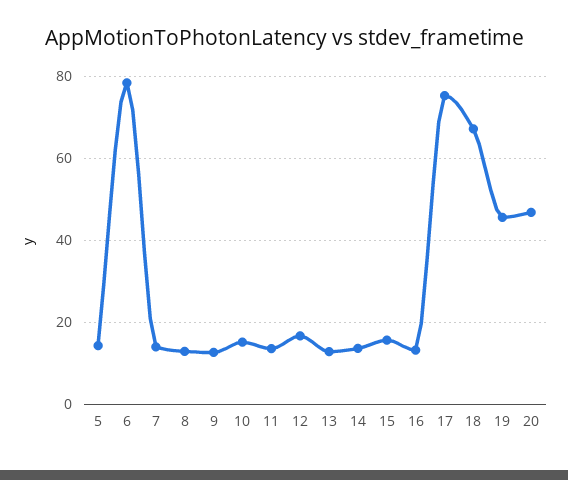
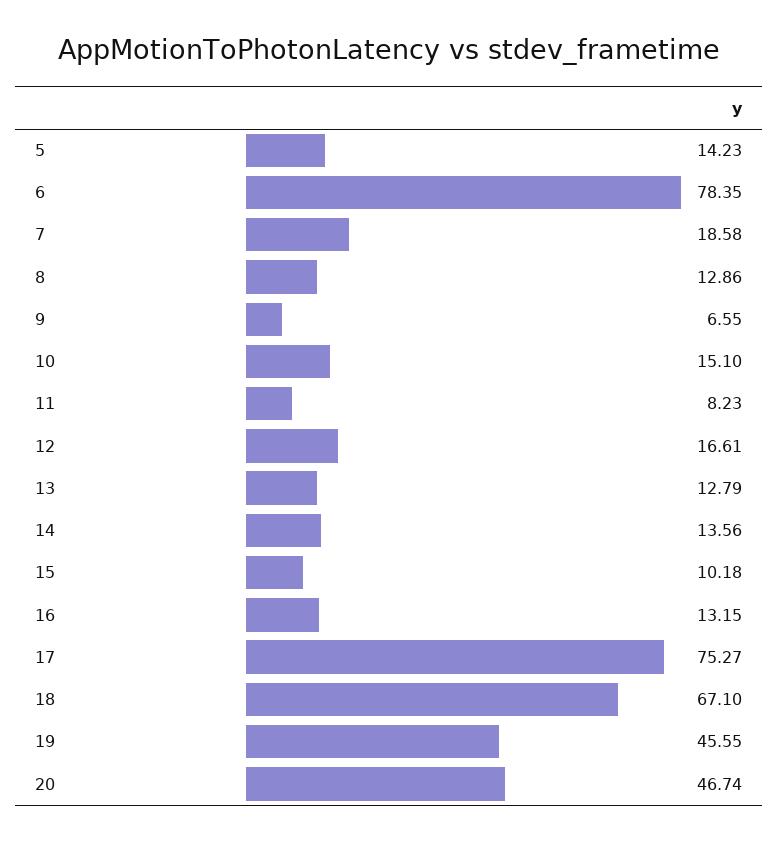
7: 14 -> 18.58
9: 12 -> 6.55
11: 14 -> 8.23
15: 16 -> 10.18

